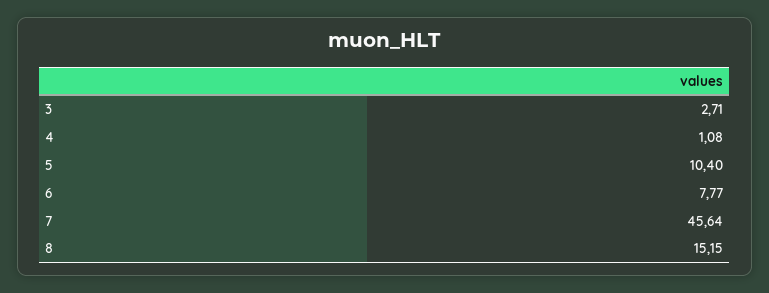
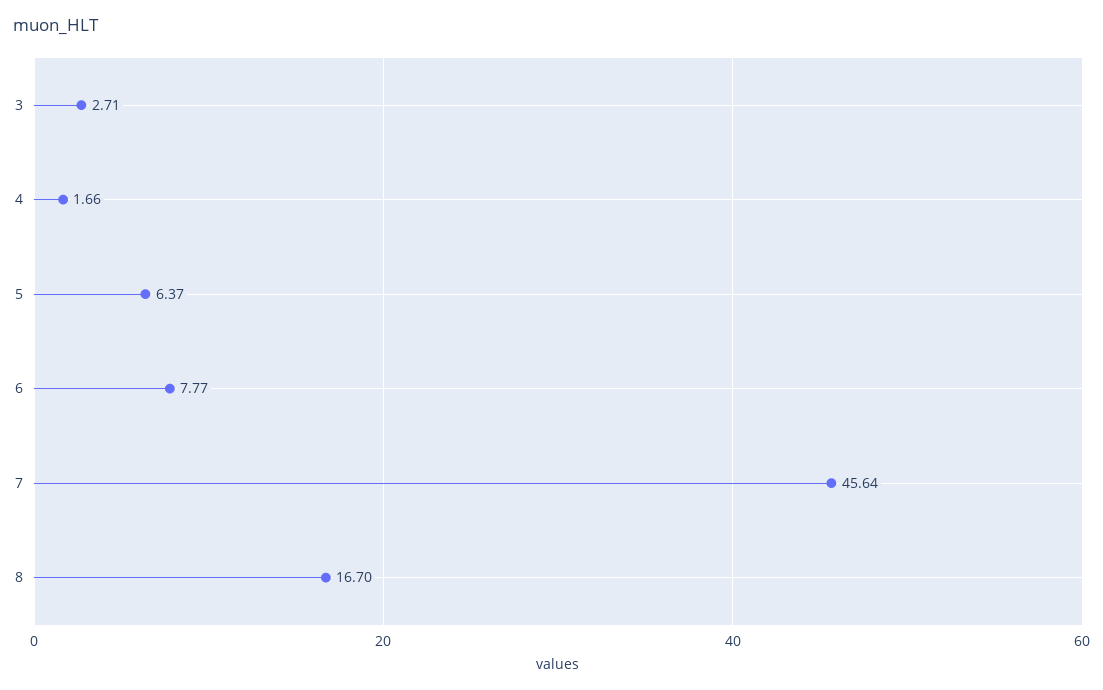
4: 1.08 -> 1.66
5: 10.4 -> 6.37
8: 15.15 -> 16.7

